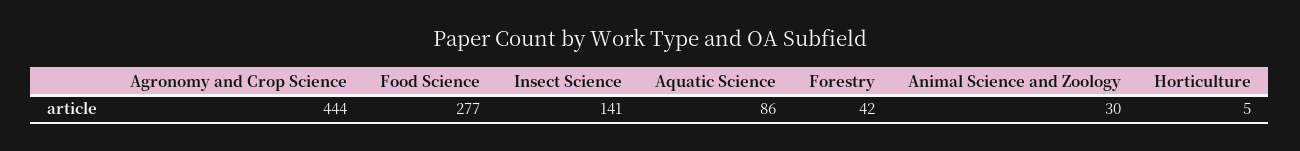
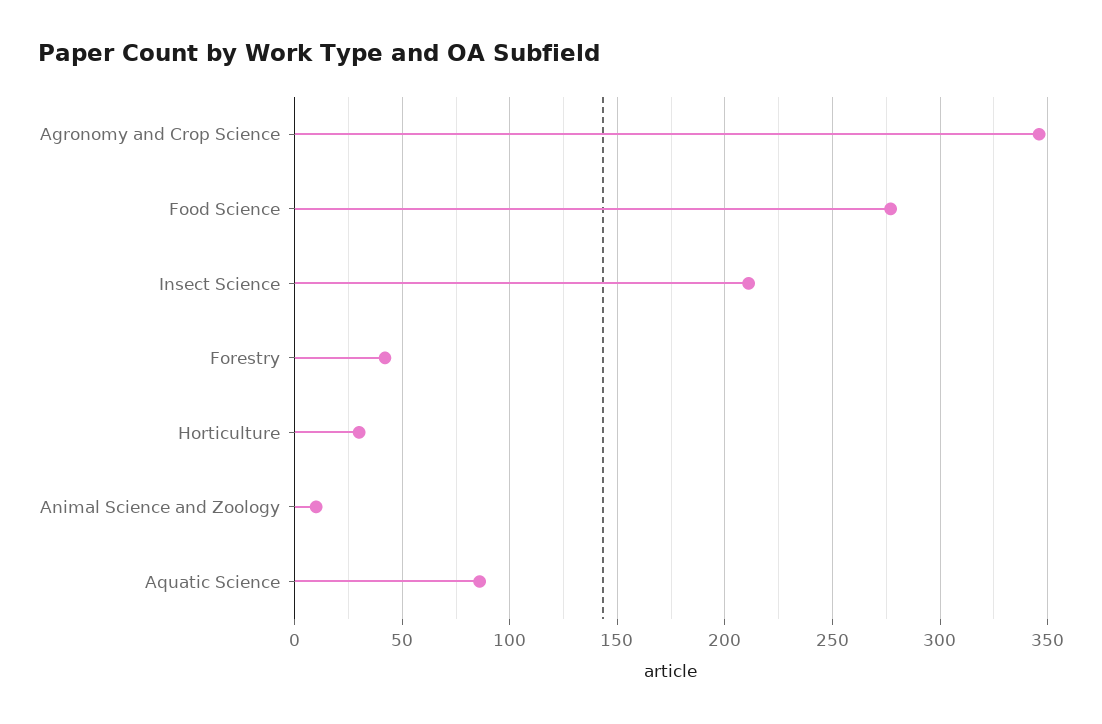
Agronomy and Crop Science: 444 -> 345
Insect Science: 141 -> 210
Animal Science and Zoology: 30 -> 10
Horticulture: 5 -> 30

